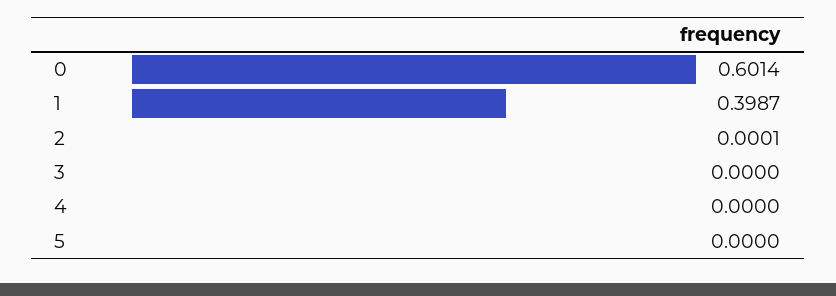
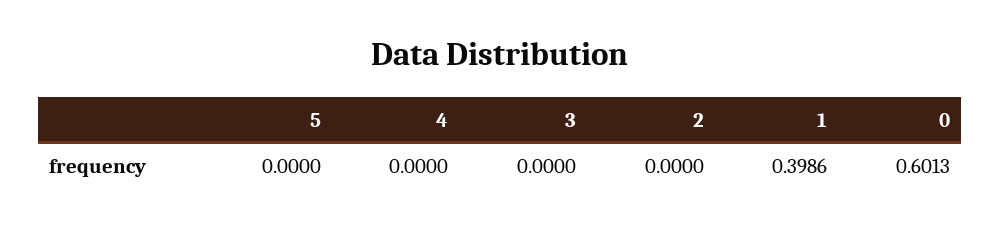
0: 0.6014 -> 0.6013
1: 0.3987 -> 0.3986
2: 0.0001 -> 0

